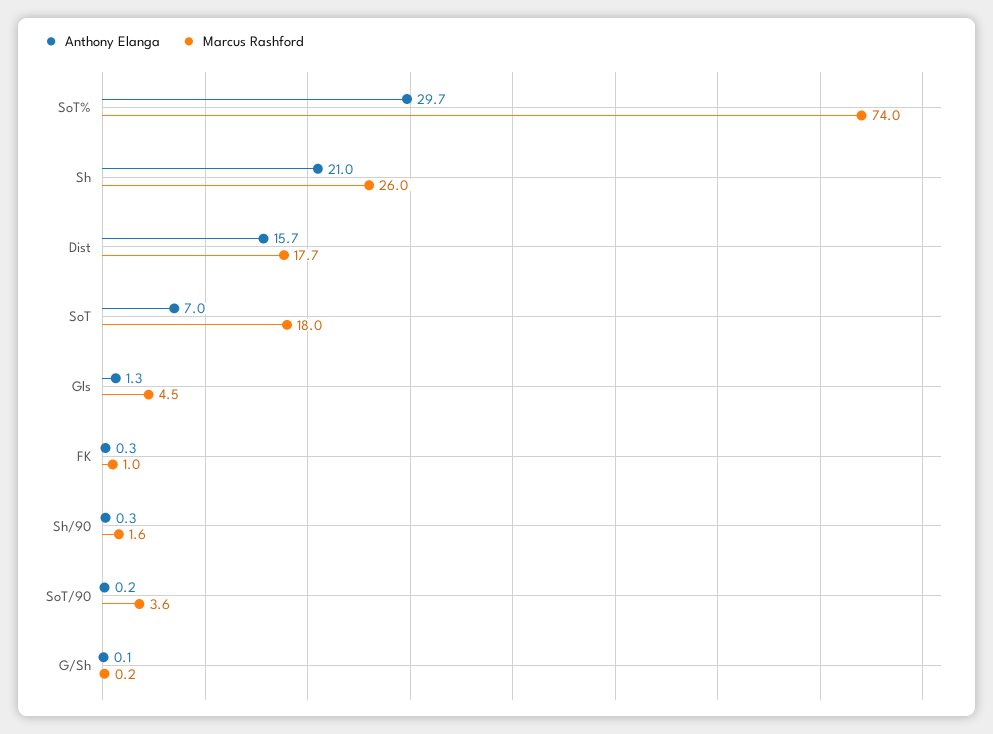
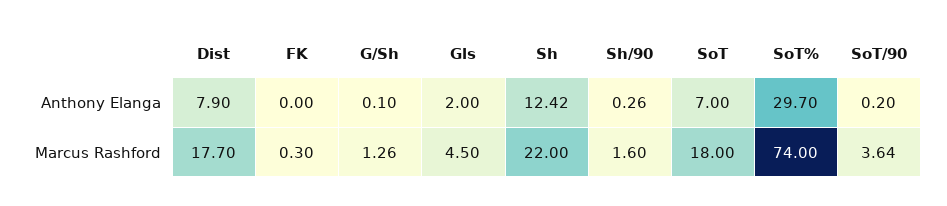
Anthony Elanga, Sh: 21 -> 12.42
Marcus Rashford, Sh: 26 -> 22
Anthony Elanga, Dist: 15.7 -> 7.9
Anthony Elanga, Gls: 1.3 -> 2
Anthony Elanga, FK: 0.3 -> 0
Marcus Rashford, FK: 1 -> 0.3
Marcus Rashford, G/Sh: 0.2 -> 1.26

